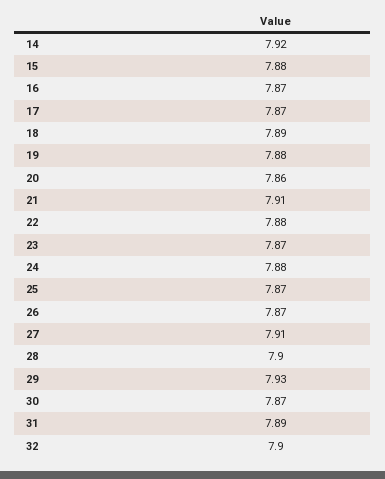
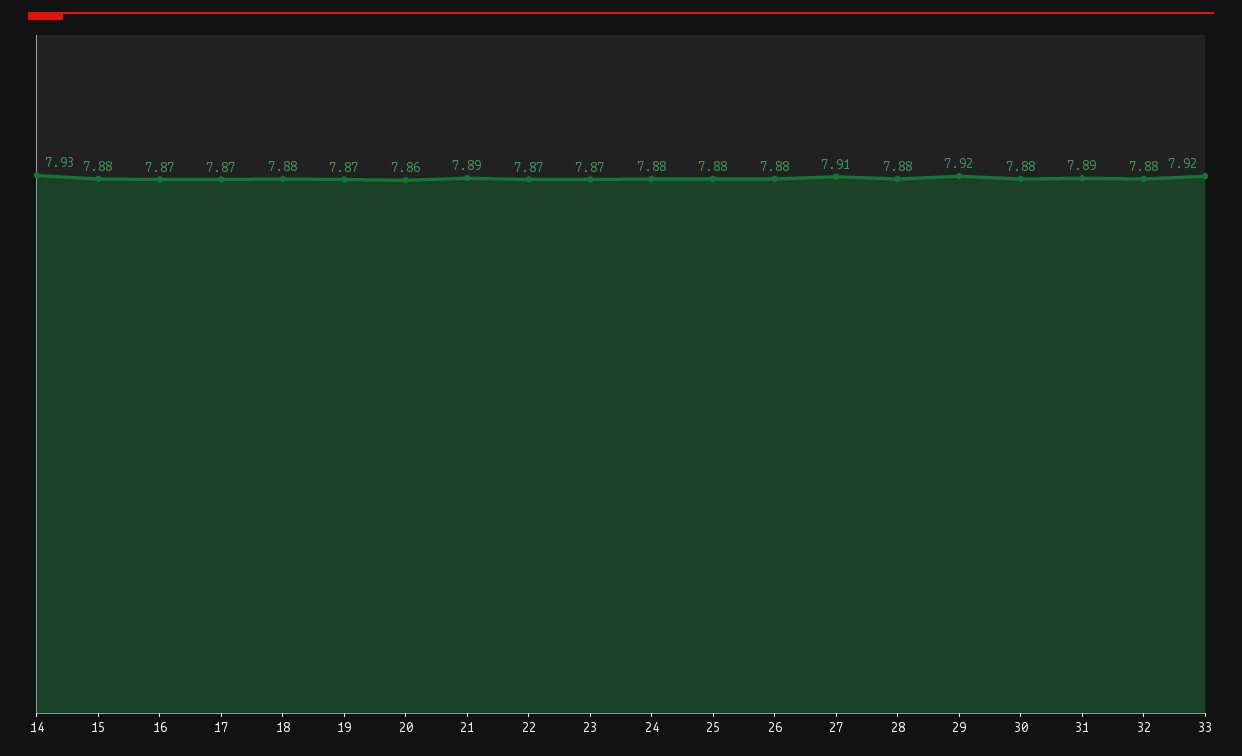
14: 7.92 -> 7.93
18: 7.89 -> 7.88
19: 7.88 -> 7.87
21: 7.91 -> 7.89
22: 7.88 -> 7.87
25: 7.87 -> 7.88
26: 7.87 -> 7.88
28: 7.9 -> 7.88
29: 7.93 -> 7.92
30: 7.87 -> 7.88
32: 7.9 -> 7.88
33: none -> 7.92

